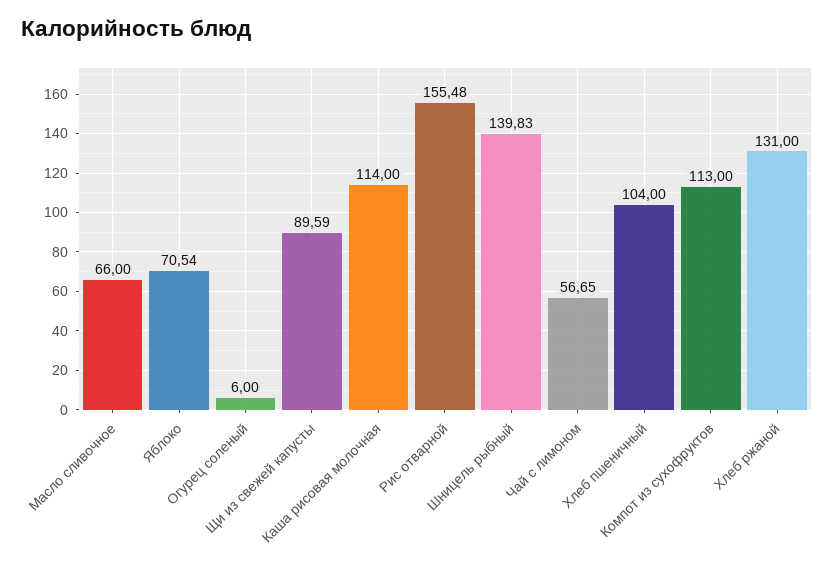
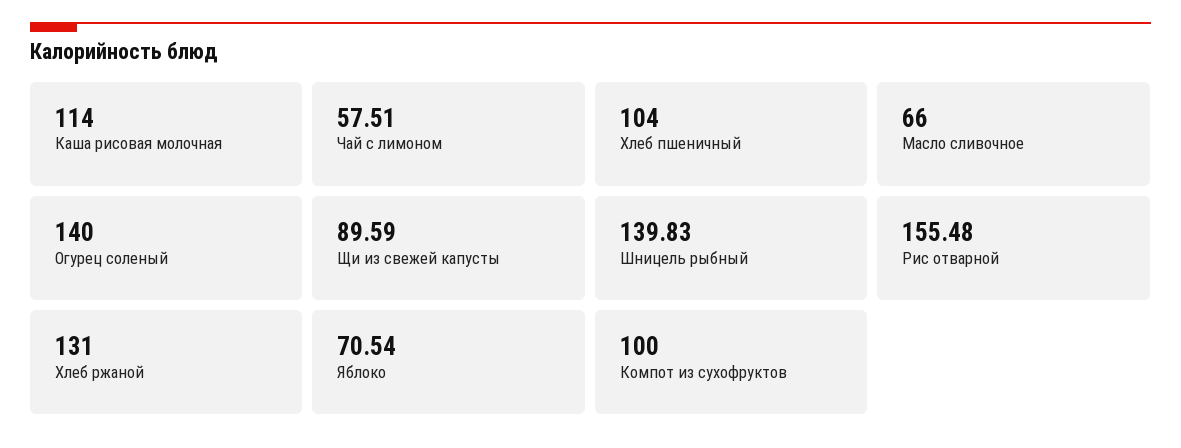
Огурец соленый: 6 -> 140
Чай с лимоном: 56.65 -> 57.51
Компот из сухофруктов: 113 -> 100

